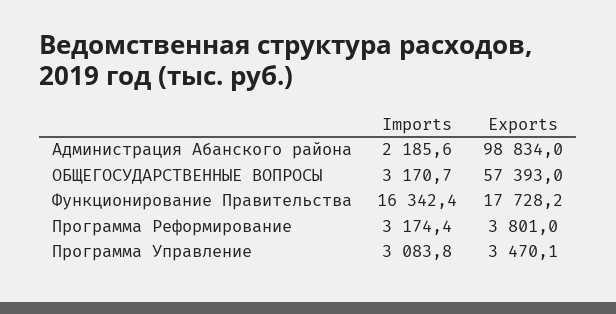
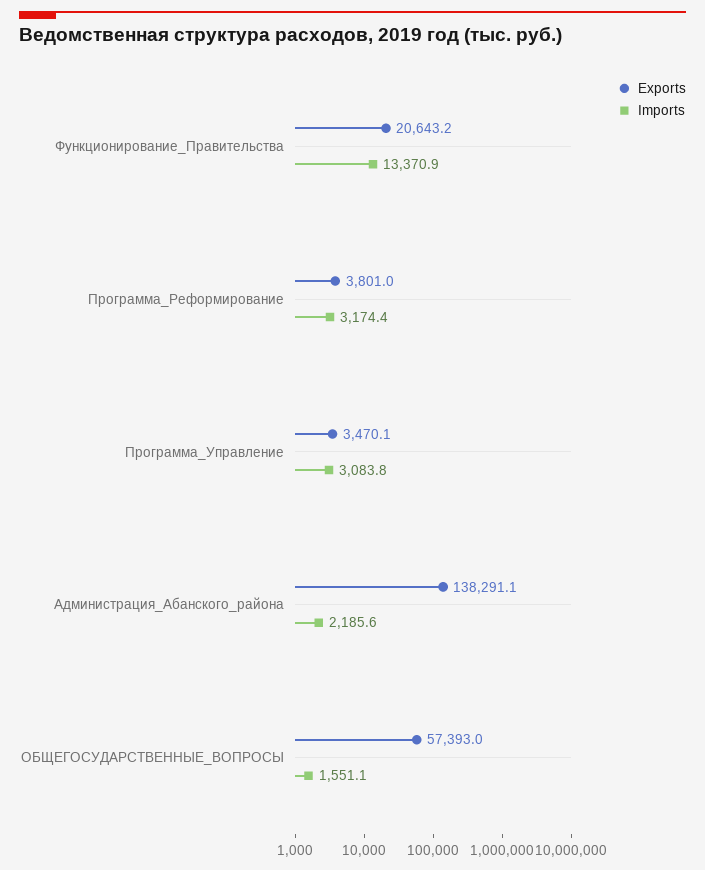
Exports, Администрация Абанского района: 98834 -> 138291.1
Imports, ОБЩЕГОСУДАРСТВЕННЫЕ ВОПРОСЫ: 3170.7 -> 1551.1
Imports, Функционирование Правительства: 16342.4 -> 13370.9
Exports, Функционирование Правительства: 17728.2 -> 20643.2

